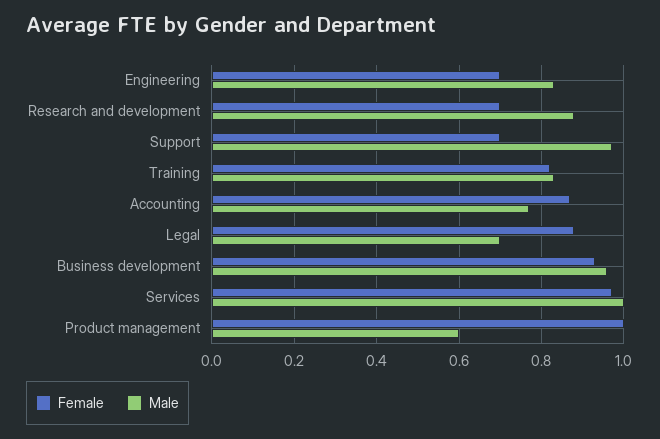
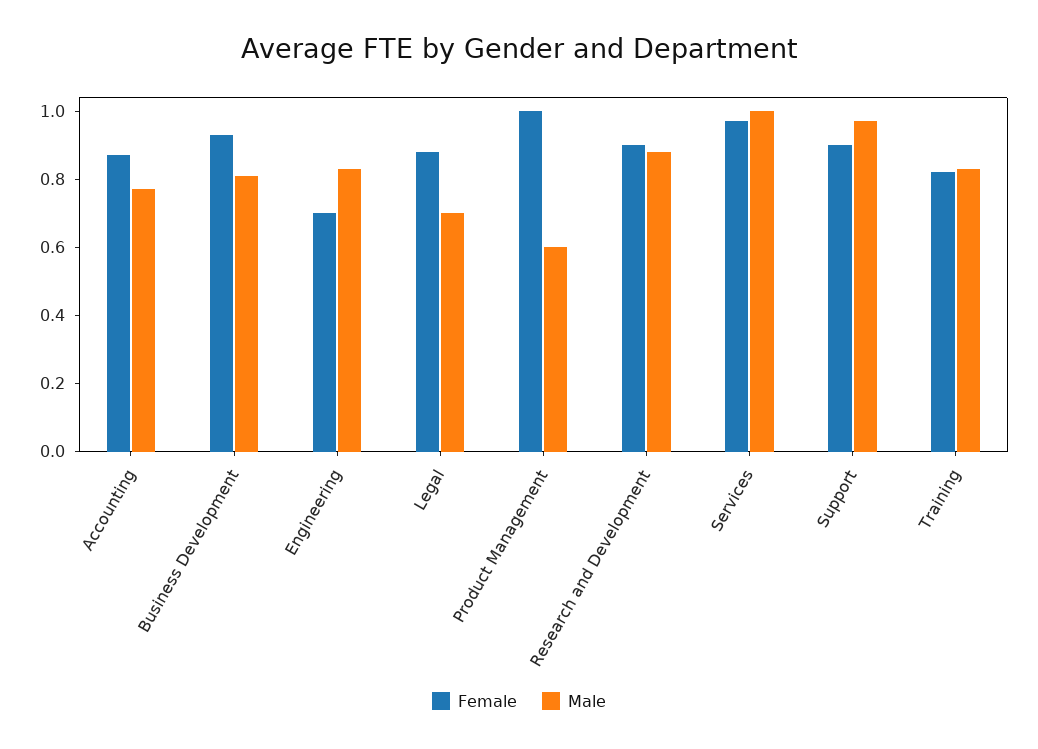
Female, Research and development: 0.7 -> 0.9
Female, Support: 0.7 -> 0.9
Male, Business development: 0.95 -> 0.8

